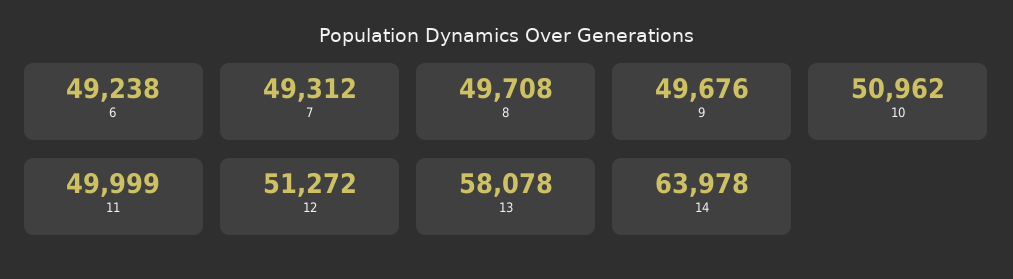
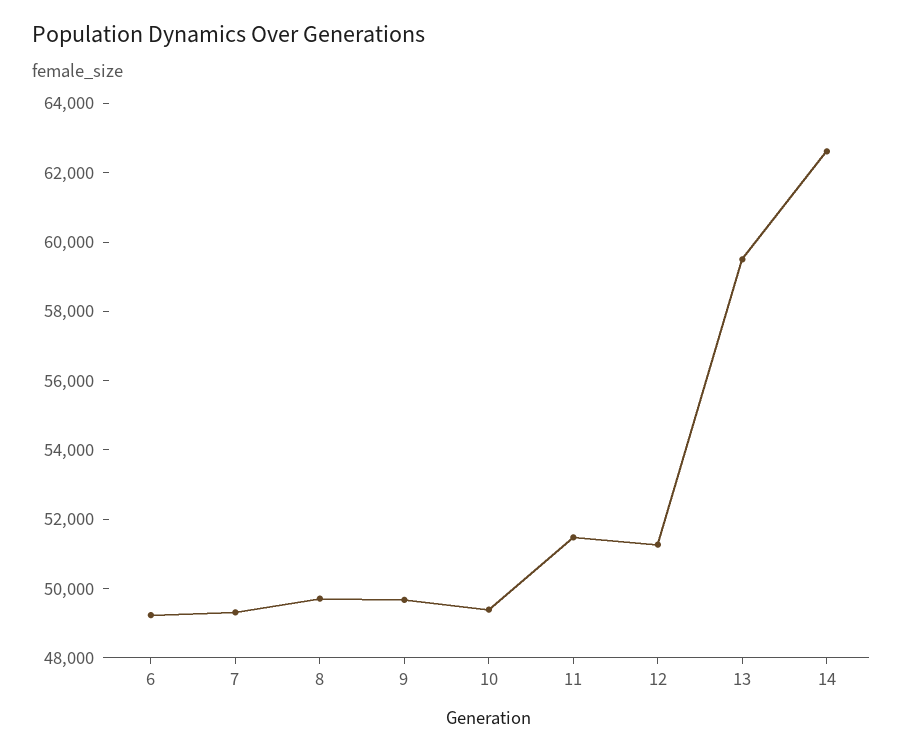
10: 50962 -> 49500
11: 49999 -> 51500
13: 58078 -> 59500
14: 63978 -> 62500

